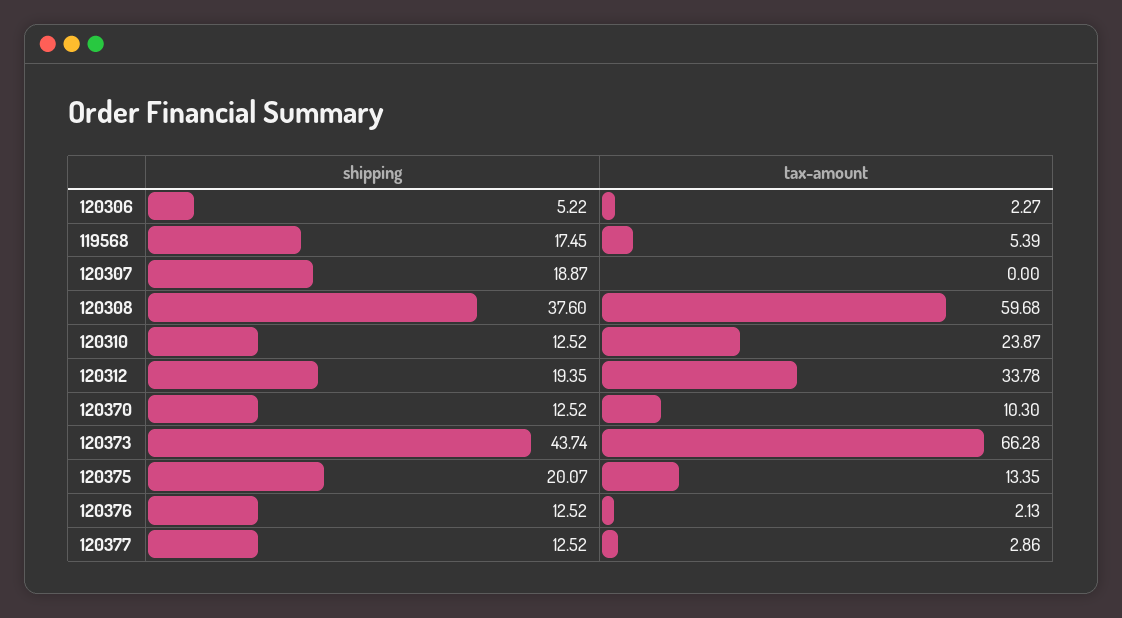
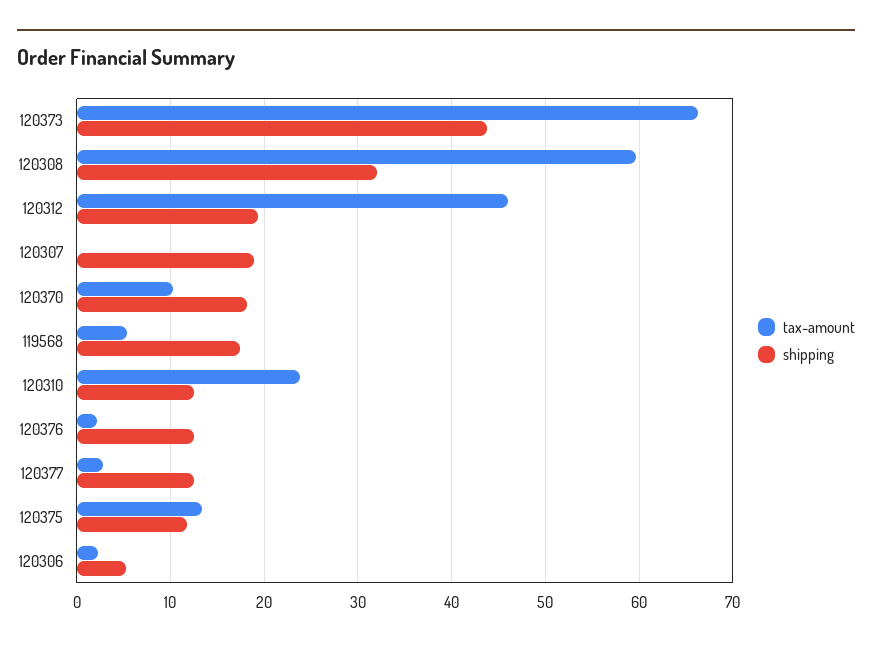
shipping, 120308: 37.6 -> 32
tax-amount, 120312: 33.78 -> 46
shipping, 120370: 12.52 -> 18
shipping, 120375: 20.07 -> 12

